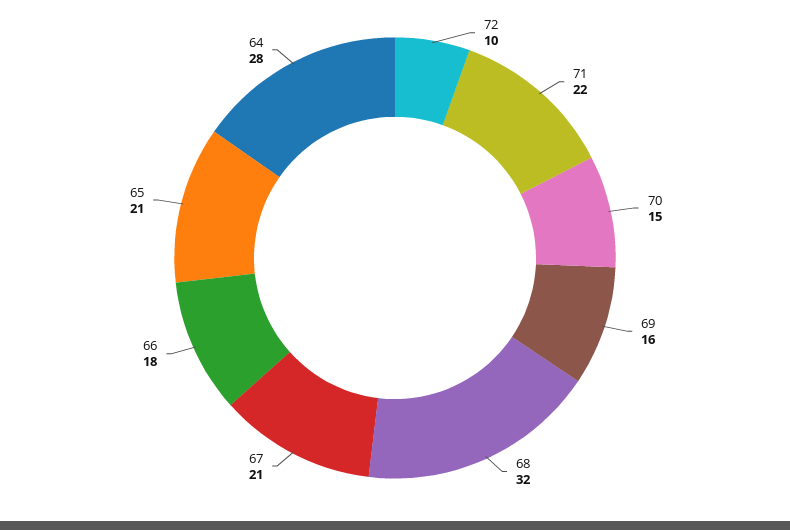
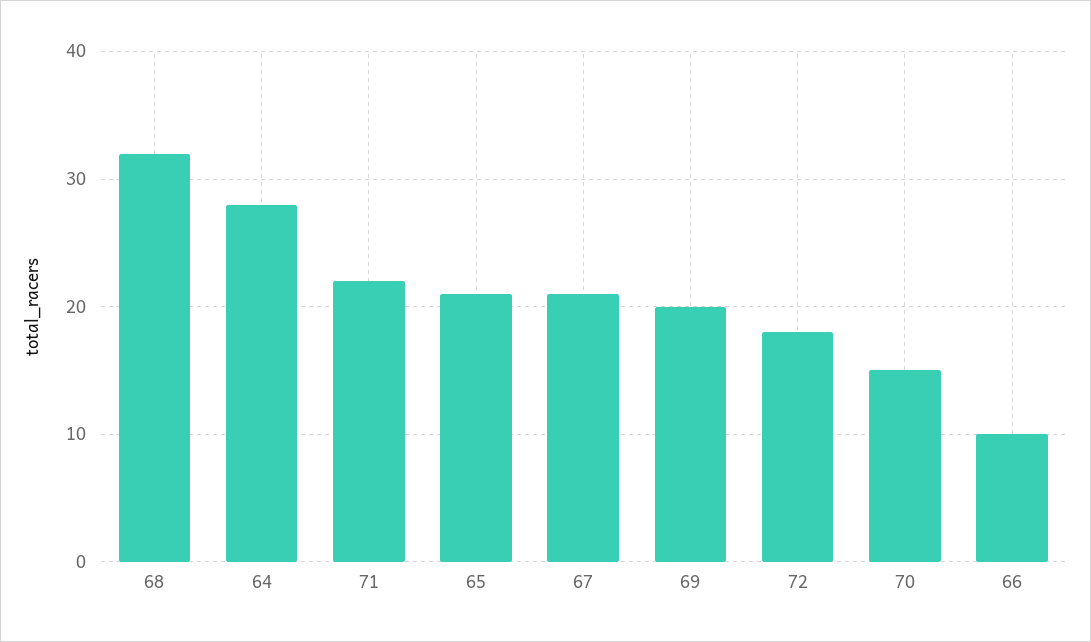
72: 10 -> 18
69: 16 -> 20
66: 18 -> 10

